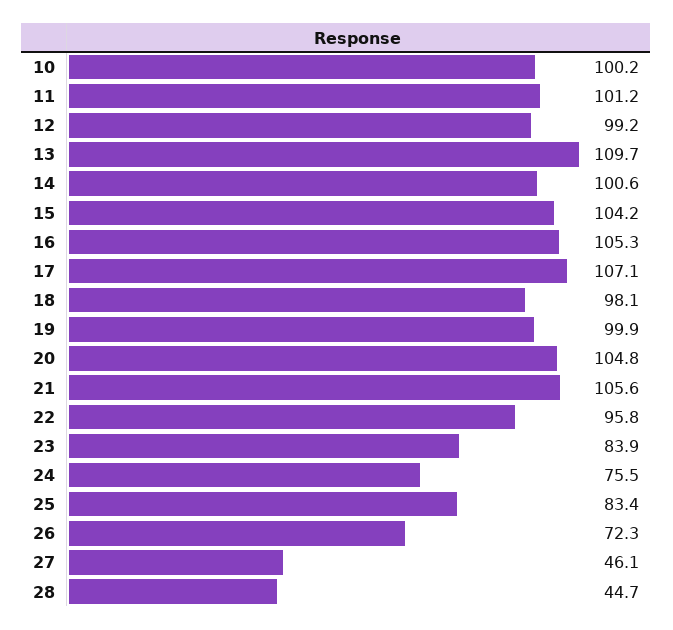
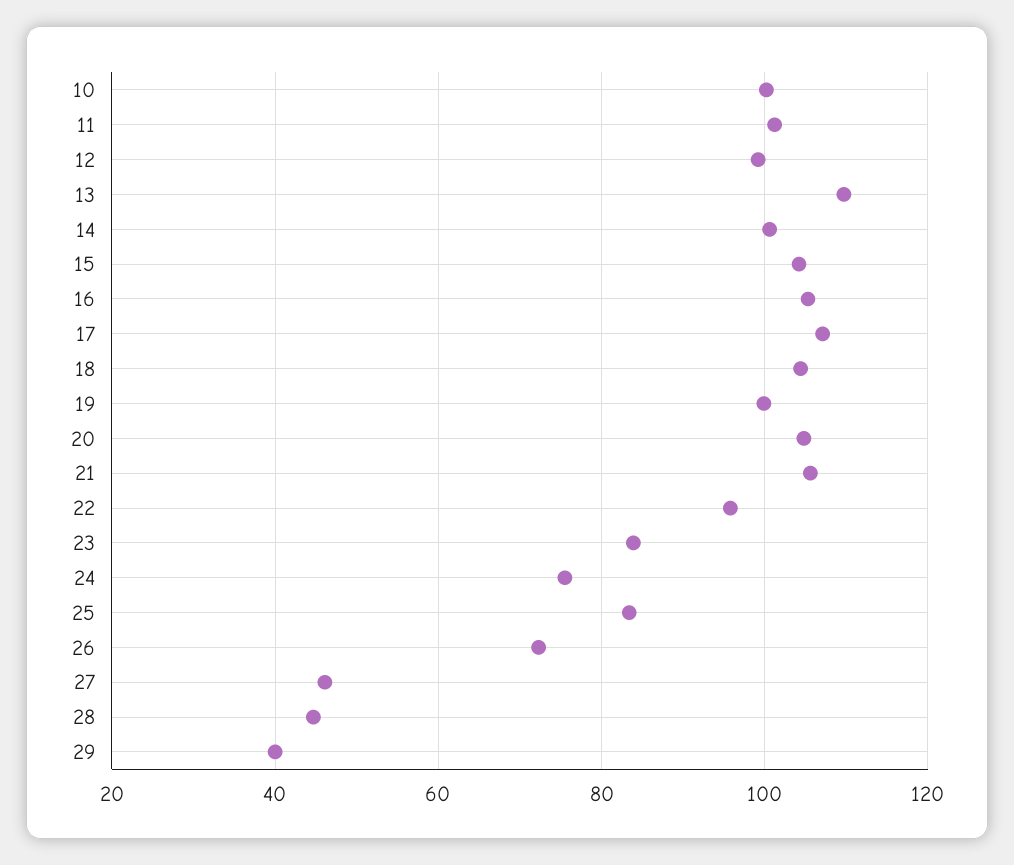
18: 98.1 -> 104
29: none -> 40

